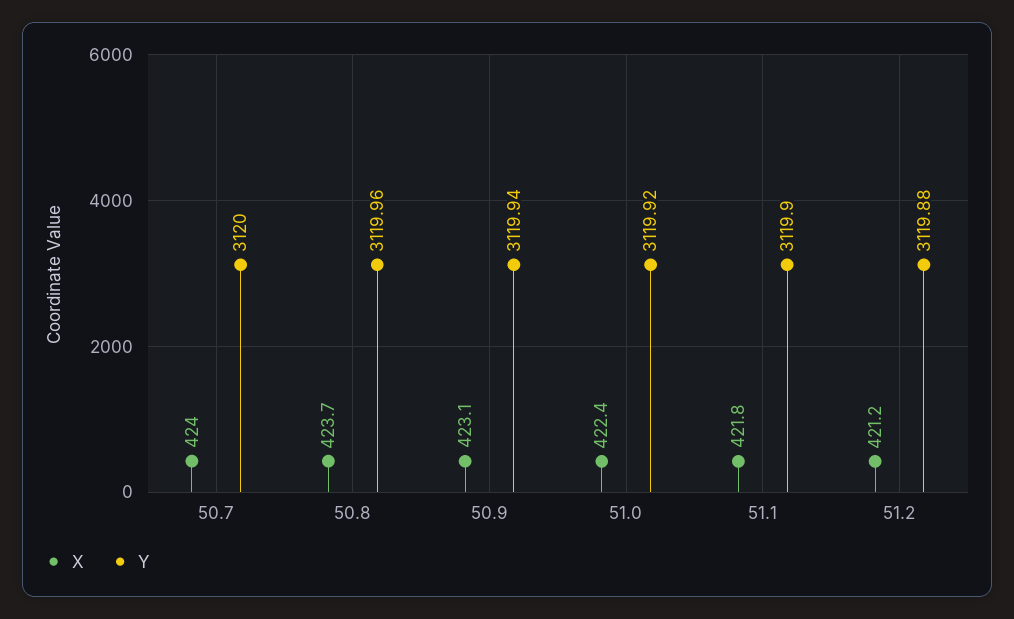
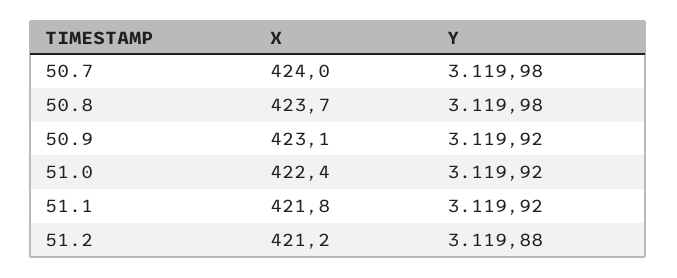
Y, 50.7: 3120 -> 3119.98
Y, 50.8: 3119.96 -> 3119.98
Y, 50.9: 3119.94 -> 3119.92
Y, 51.1: 3119.9 -> 3119.92

